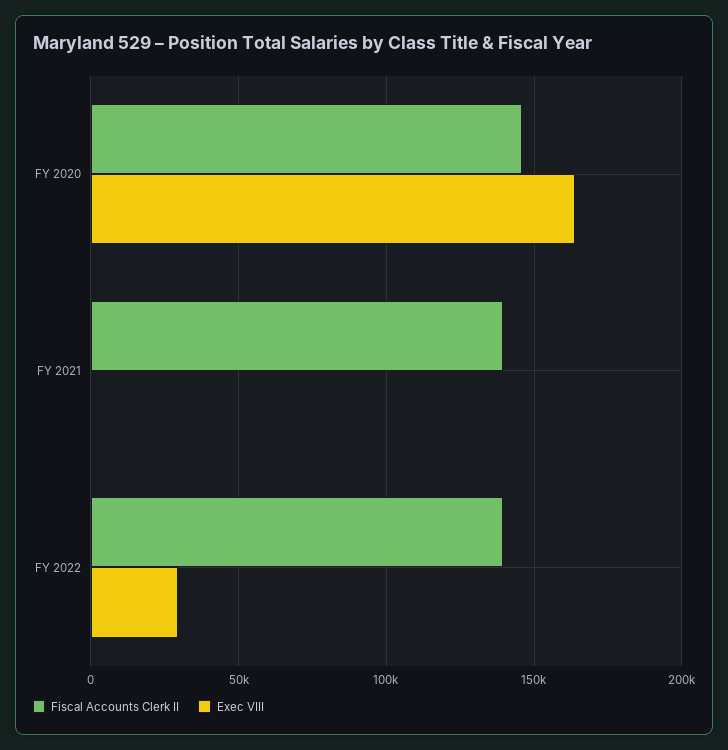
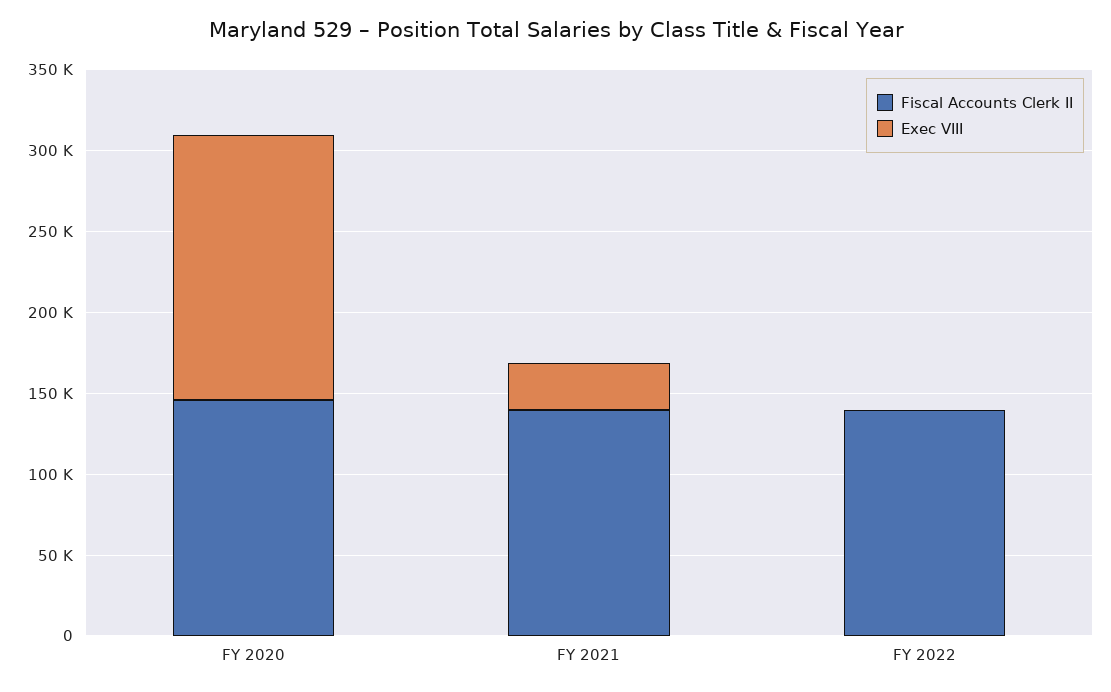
Exec VIII, FY 2021: 0 -> 30000
Exec VIII, FY 2022: 30000 -> 0

